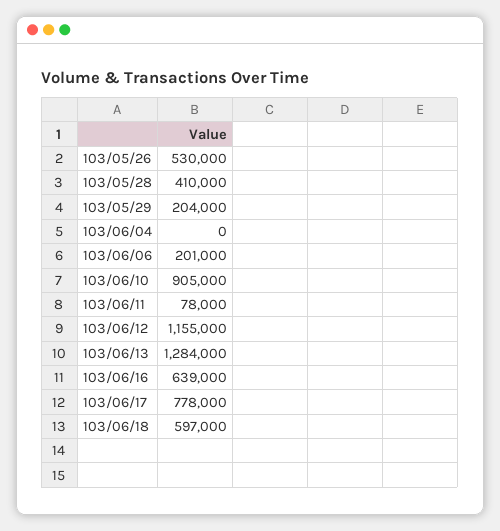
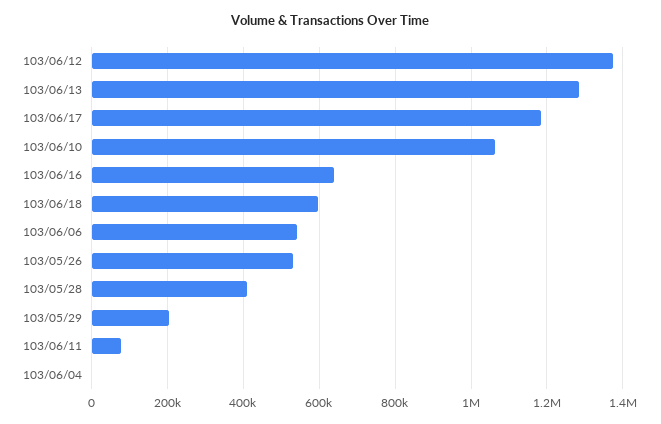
103/06/06: 201000 -> 540000
103/06/10: 905000 -> 1060000
103/06/12: 1155000 -> 1380000
103/06/17: 778000 -> 1180000

